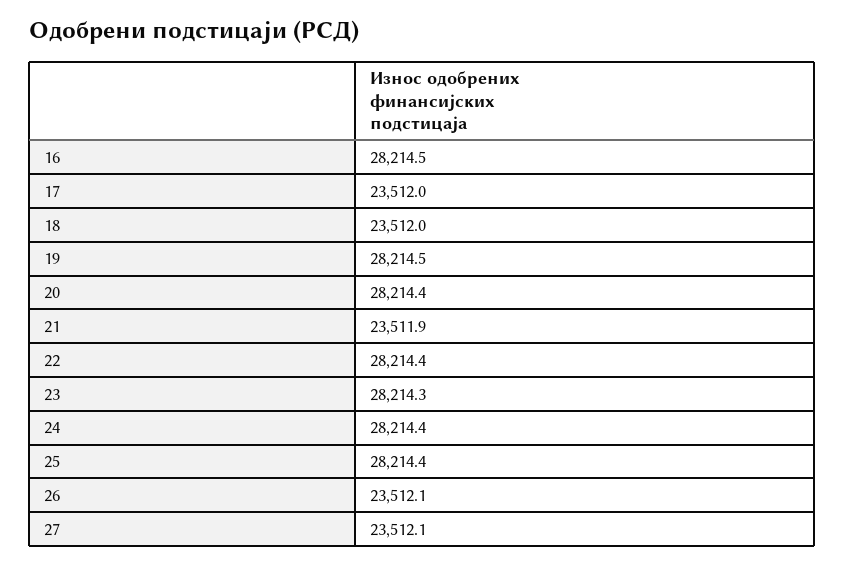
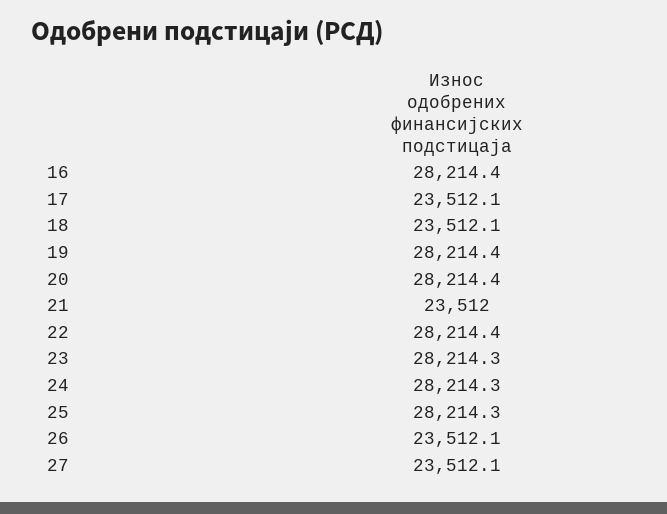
16: 28214.5 -> 28214.4
17: 23512 -> 23512.1
18: 23512 -> 23512.1
19: 28214.5 -> 28214.4
21: 23511.9 -> 23512
24: 28214.4 -> 28214.3
25: 28214.4 -> 28214.3

